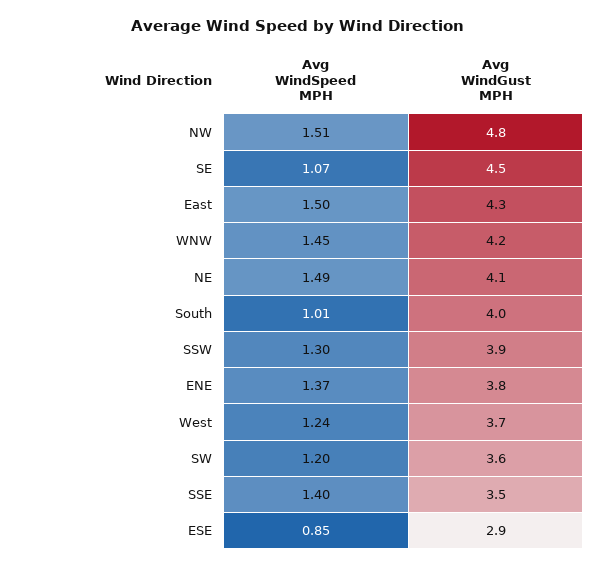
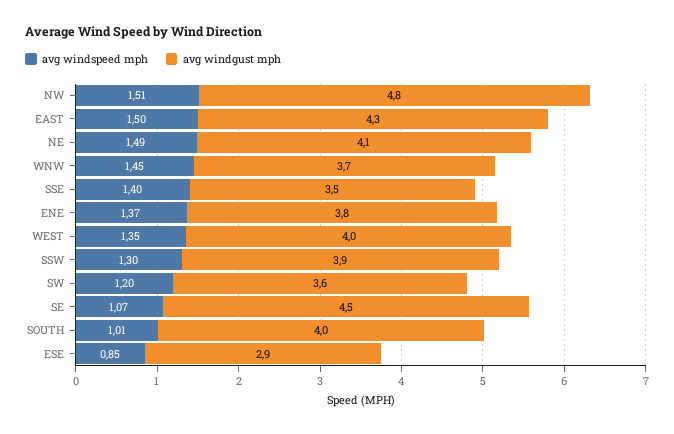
Avg WindGust MPH, WNW: 4.2 -> 3.7
Avg WindSpeed MPH, West: 1.24 -> 1.35
Avg WindGust MPH, West: 3.7 -> 4

